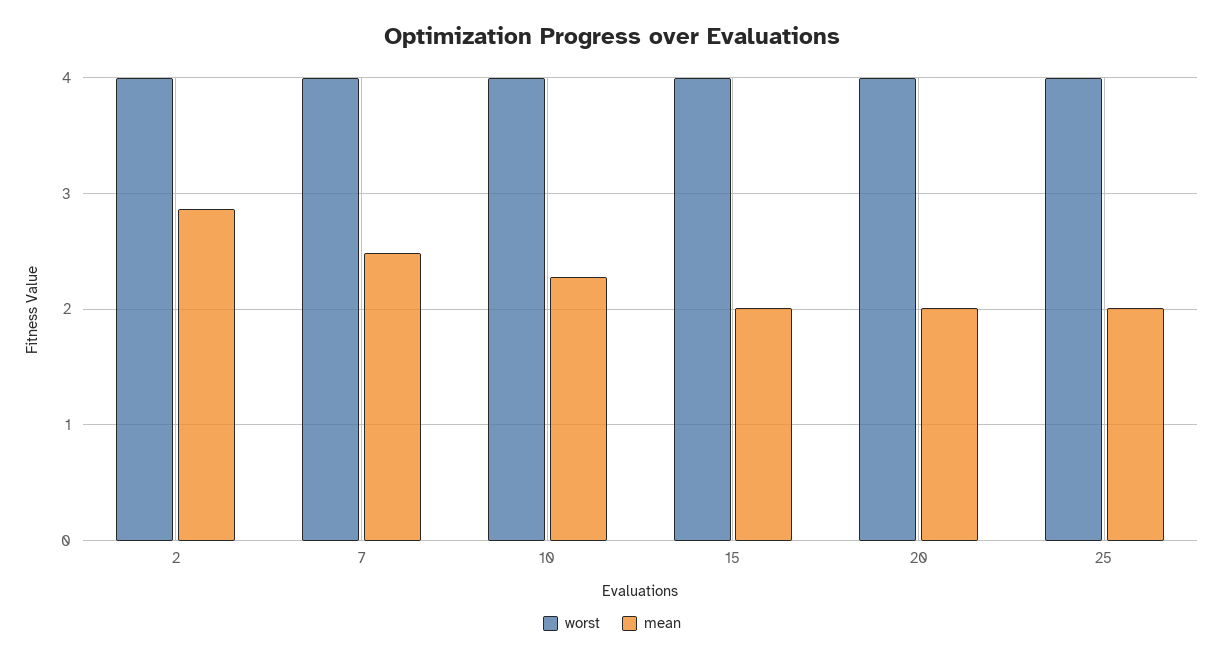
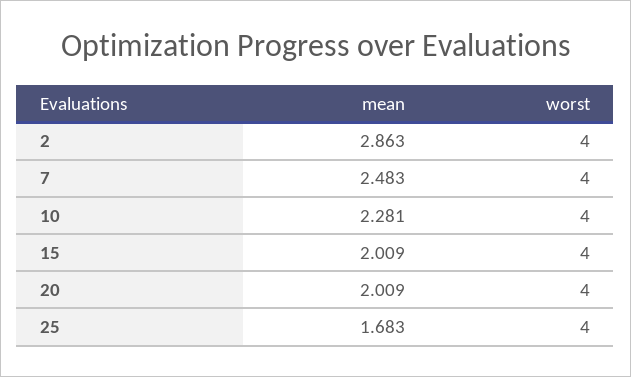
mean, 25: 2 -> 1.683

